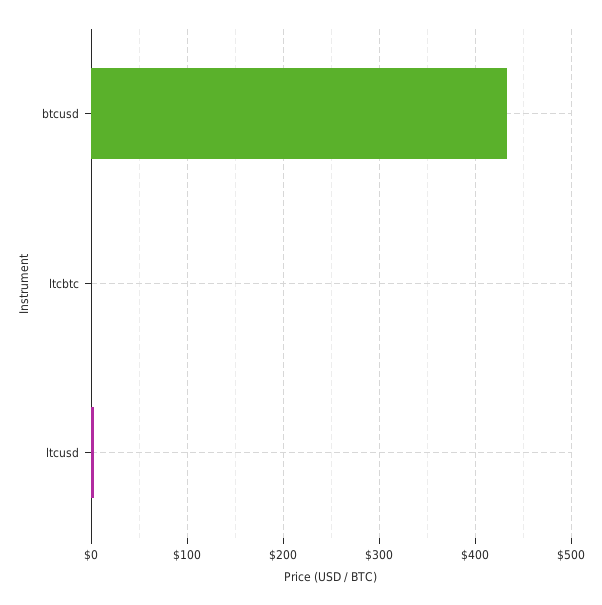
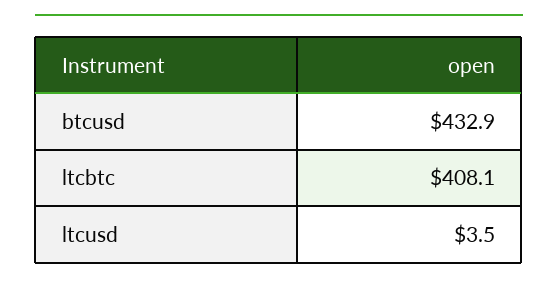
ltcbtc: 0 -> 408.1

